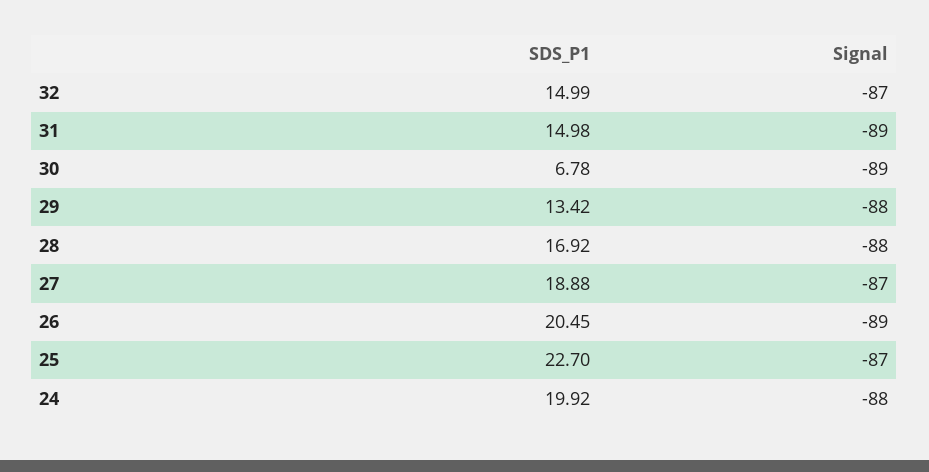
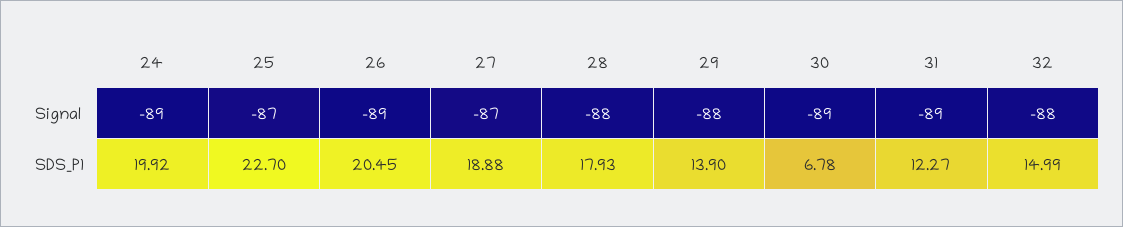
Signal, 32: -87 -> -88
SDS_P1, 31: 14.98 -> 12.27
SDS_P1, 29: 13.42 -> 13.9
SDS_P1, 28: 16.92 -> 17.93
Signal, 24: -88 -> -89

